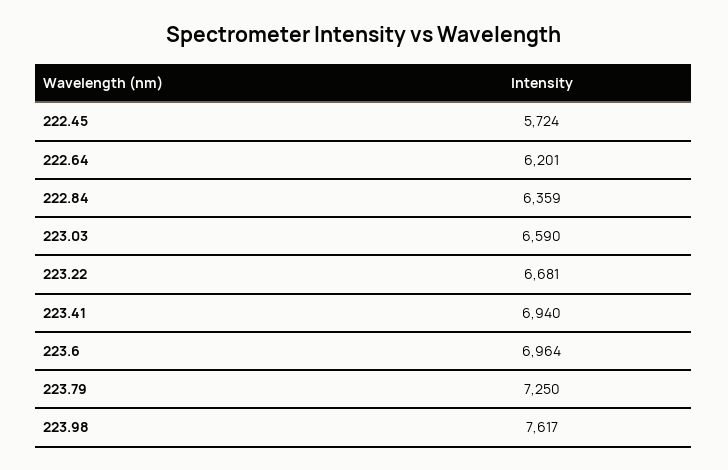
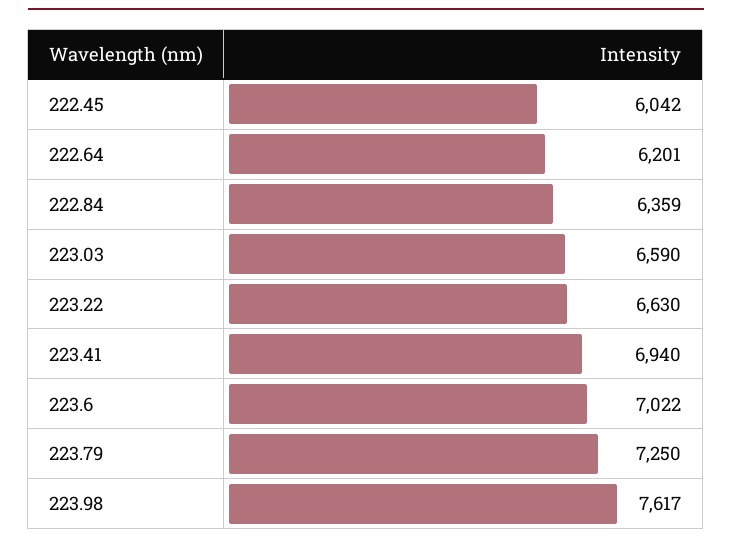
222.45: 5724 -> 6042
223.22: 6681 -> 6630
223.6: 6964 -> 7022

